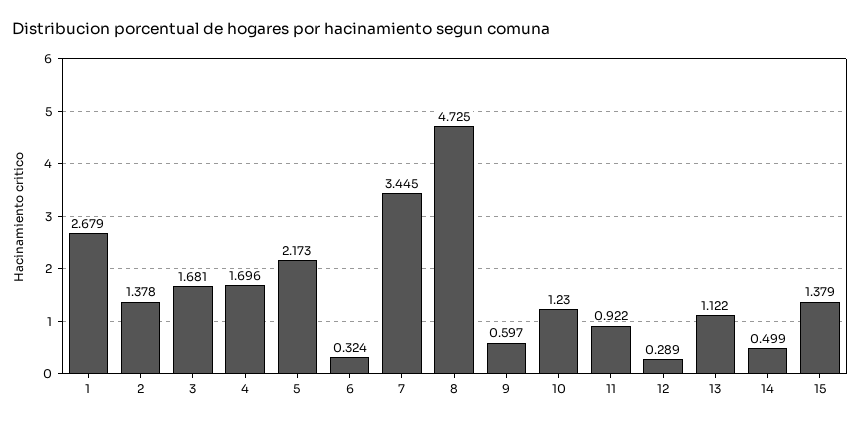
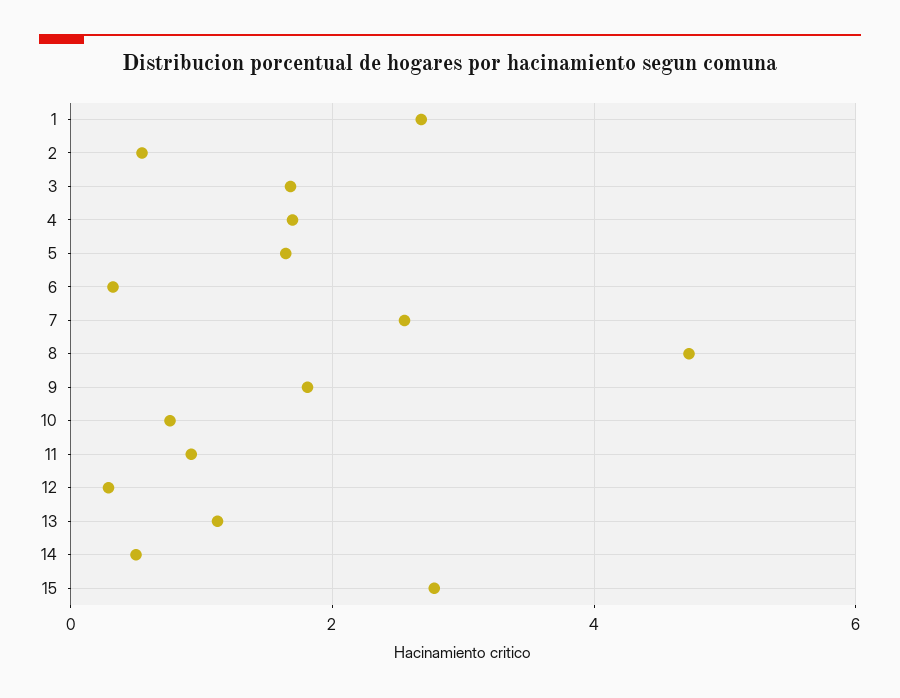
2: 1.378 -> 0.6
5: 2.173 -> 1.6
7: 3.445 -> 2.6
9: 0.597 -> 1.8
10: 1.23 -> 0.8
15: 1.379 -> 2.8

